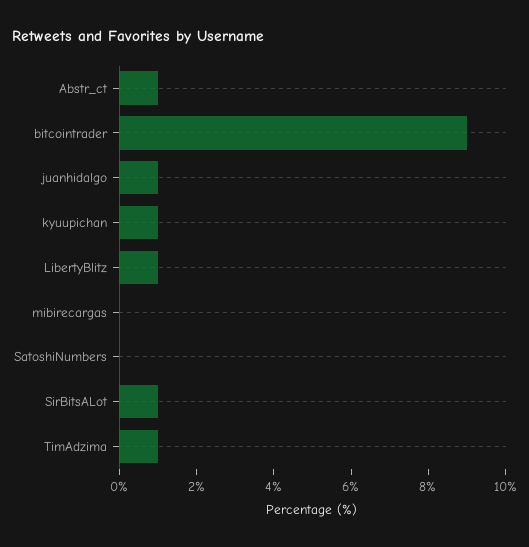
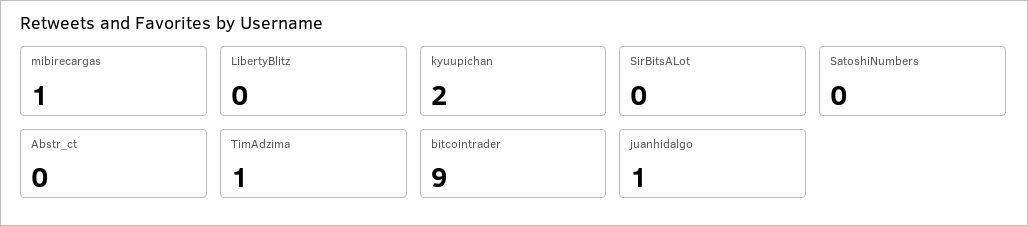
Abstr_ct: 1 -> 0
kyuupichan: 1 -> 2
LibertyBlitz: 1 -> 0
mibirecargas: 0 -> 1
SirBitsALot: 1 -> 0

